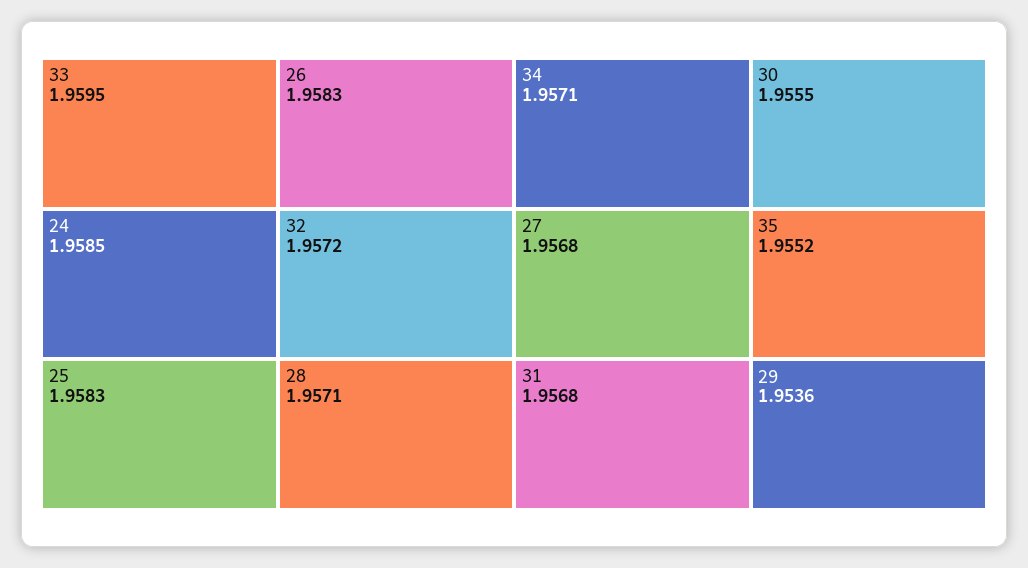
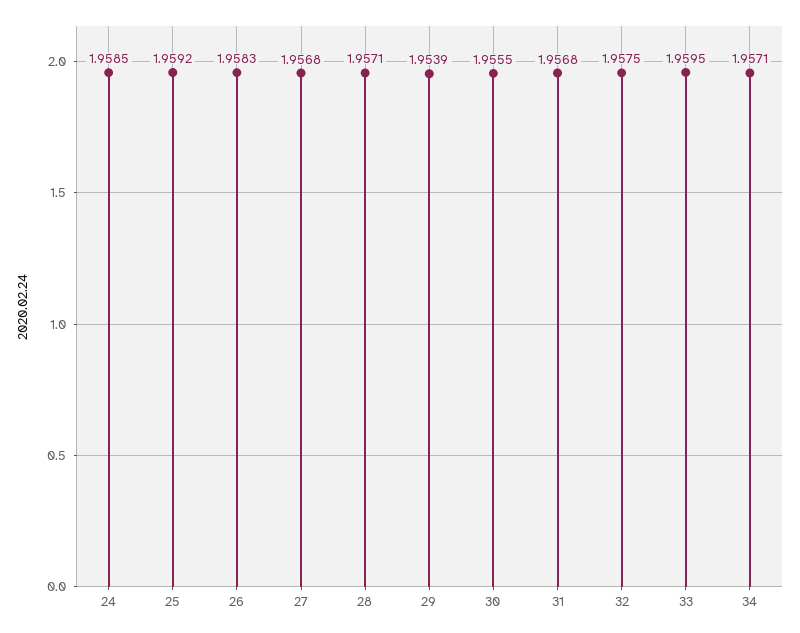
25: 1.9583 -> 1.9592
32: 1.9572 -> 1.9575
35: 1.9552 -> none
29: 1.9536 -> 1.9539

